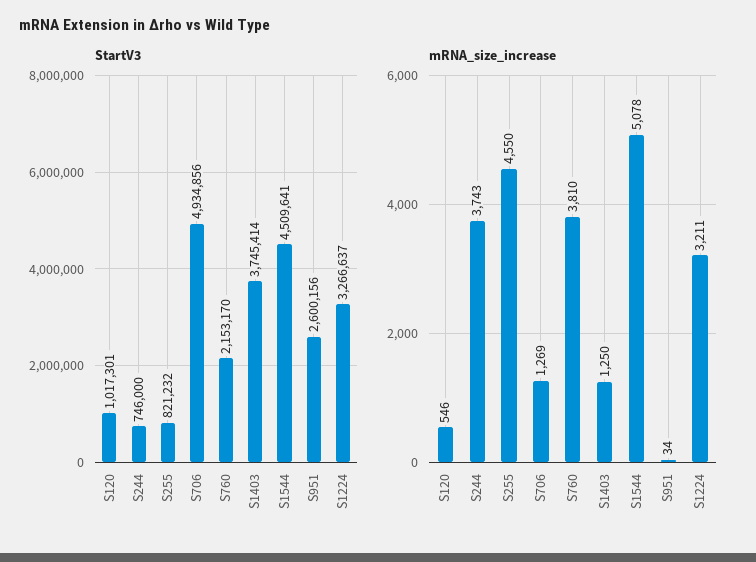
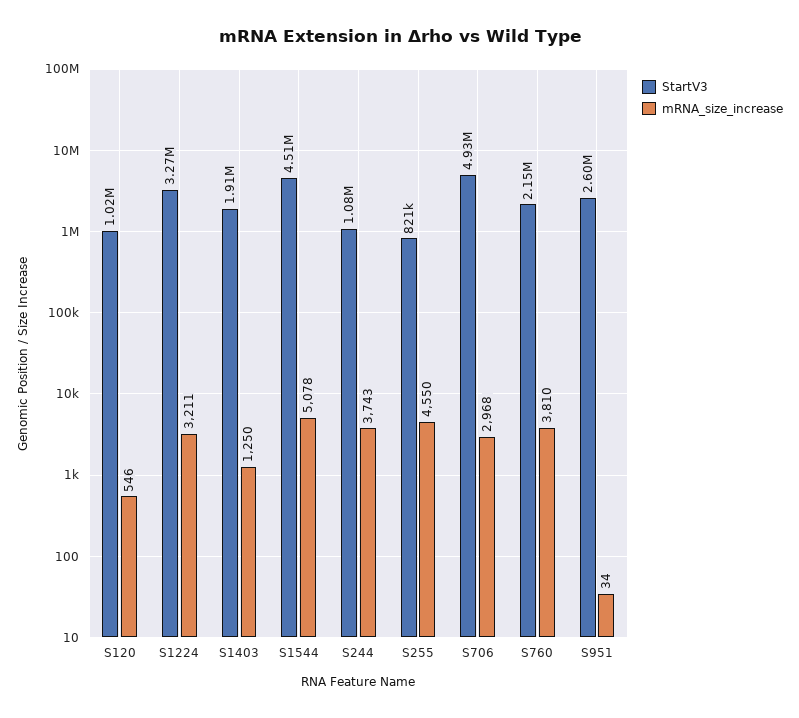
StartV3, S244: 746000 -> 1080000
StartV3, S1403: 3745414 -> 1910000
mRNA_size_increase, S706: 1269 -> 2968

